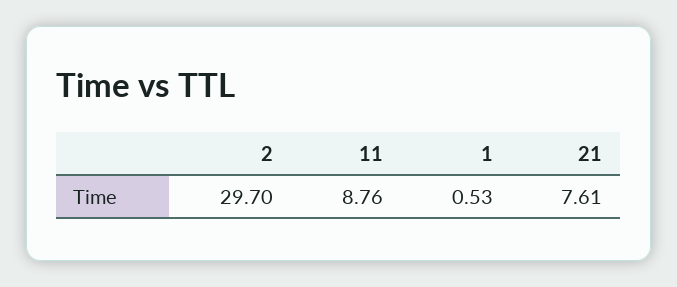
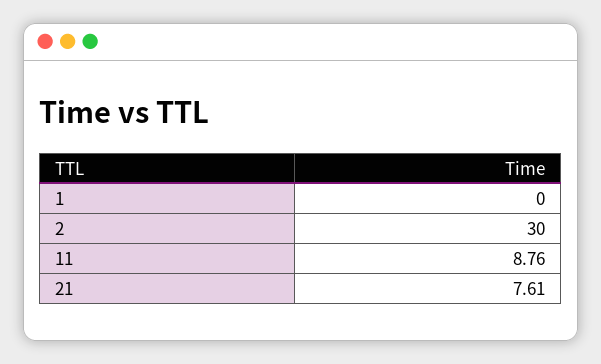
2: 29.7 -> 30
1: 0.53 -> 0

